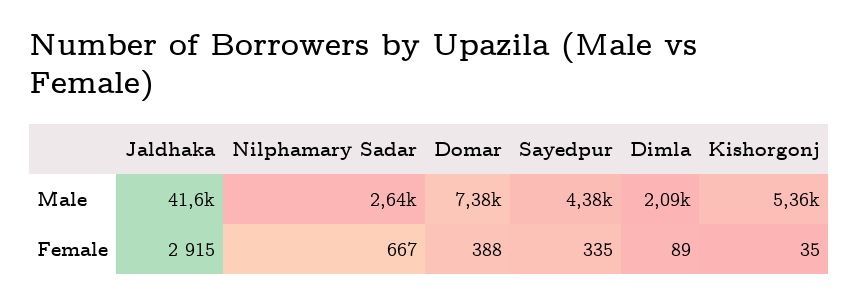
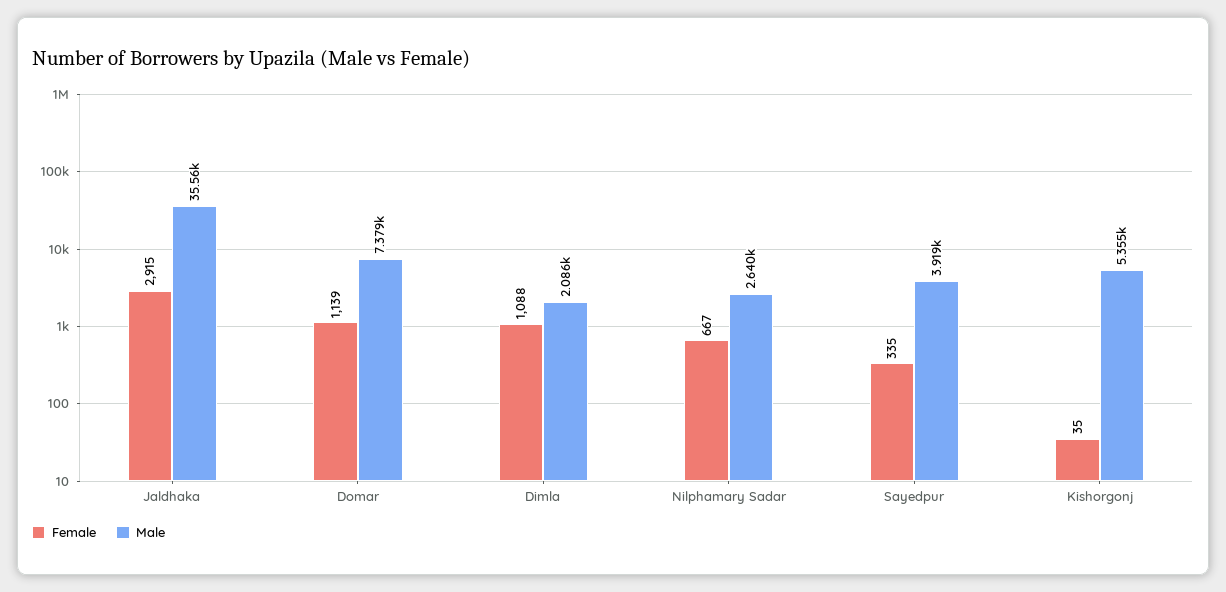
Male, Jaldhaka: 41600 -> 35560
Male, Sayedpur: 4380 -> 3919
Female, Domar: 388 -> 1139
Female, Dimla: 89 -> 1088

